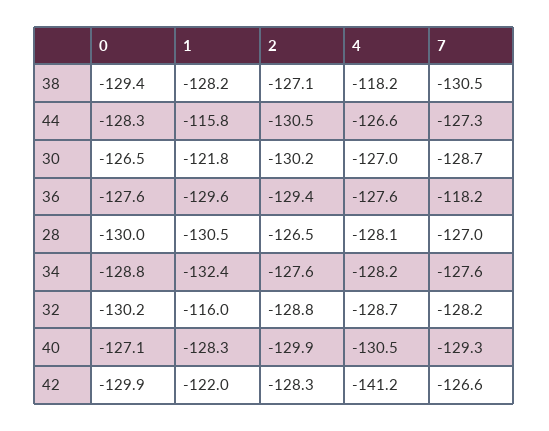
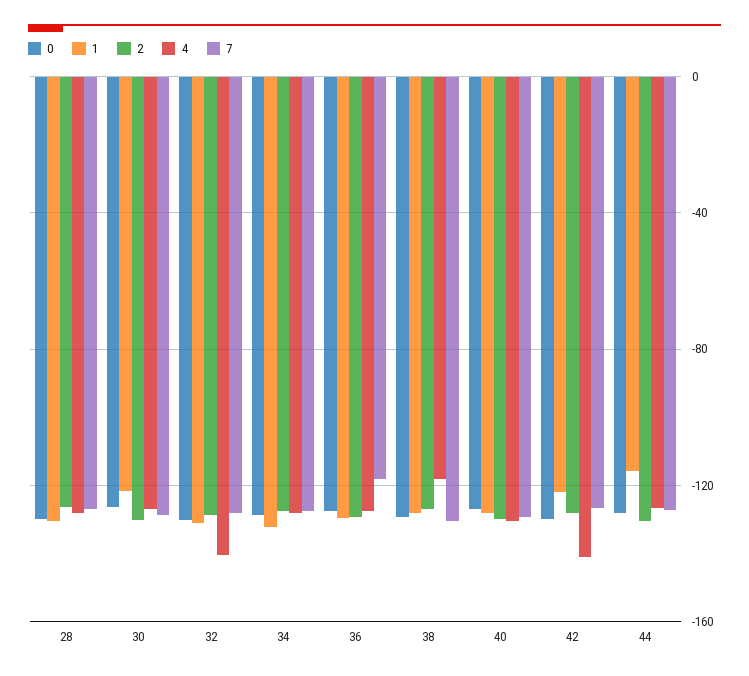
1, 32: -116 -> -130
4, 32: -128.7 -> -140

